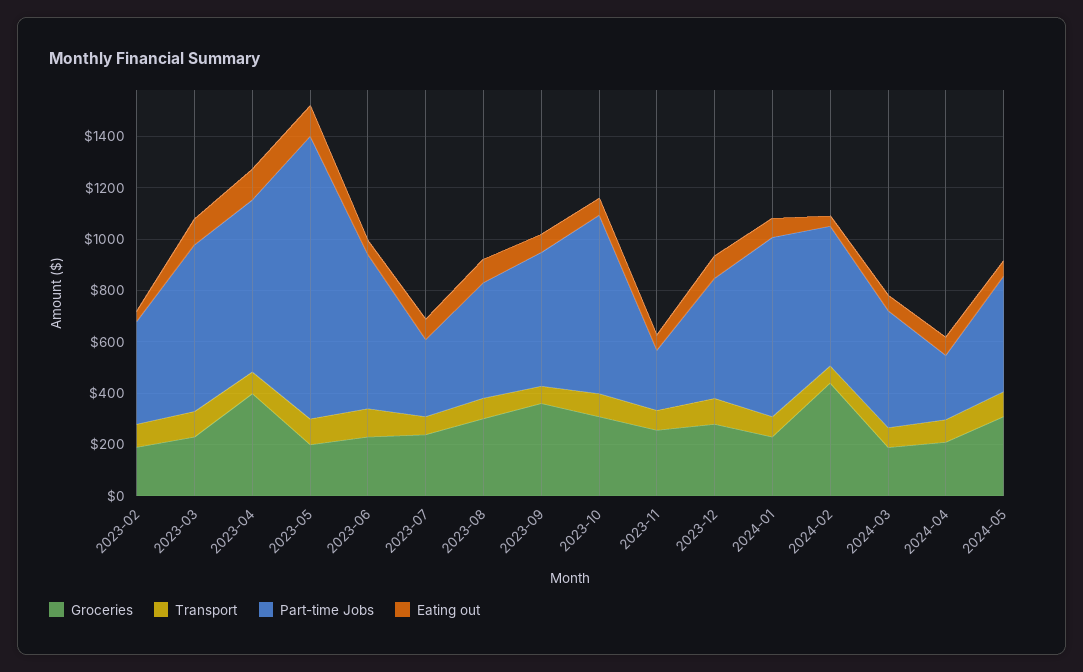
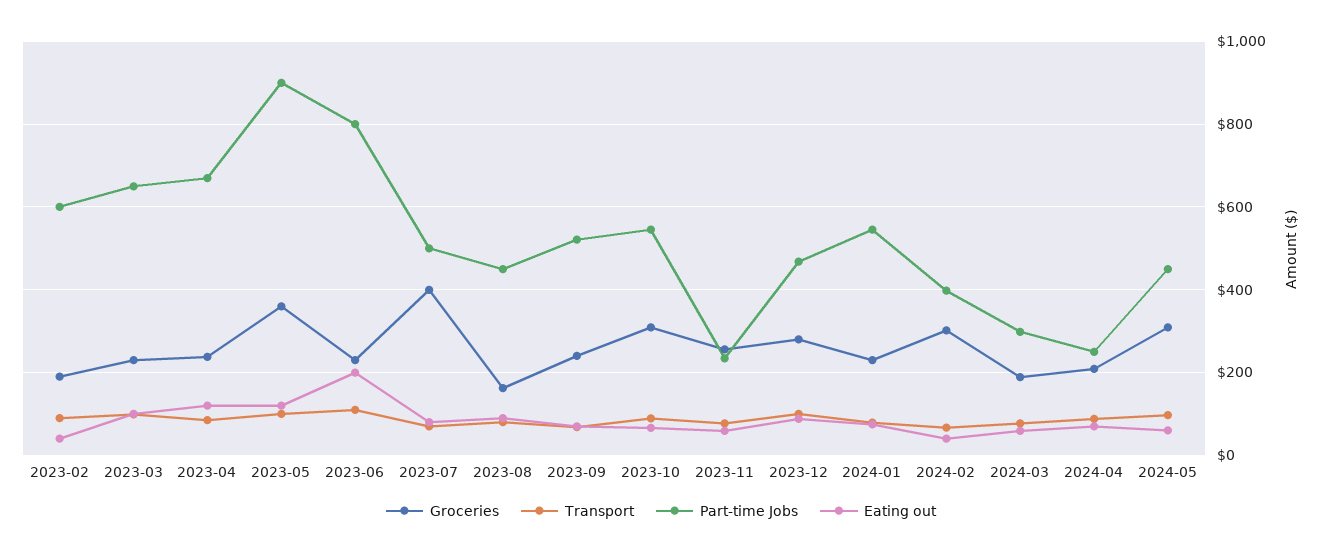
Part-time Jobs, 2023-02: 400 -> 600
Groceries, 2023-04: 400 -> 240
Groceries, 2023-05: 200 -> 360
Part-time Jobs, 2023-05: 1100 -> 900
Part-time Jobs, 2023-06: 600 -> 800
Eating out, 2023-06: 50 -> 200
Groceries, 2023-07: 250 -> 400
Part-time Jobs, 2023-07: 300 -> 500
Groceries, 2023-08: 300 -> 160
Groceries, 2023-09: 350 -> 240
Part-time Jobs, 2023-10: 700 -> 540
Part-time Jobs, 2024-01: 700 -> 540
Groceries, 2024-02: 450 -> 300
Part-time Jobs, 2024-02: 550 -> 400
Part-time Jobs, 2024-03: 450 -> 300

